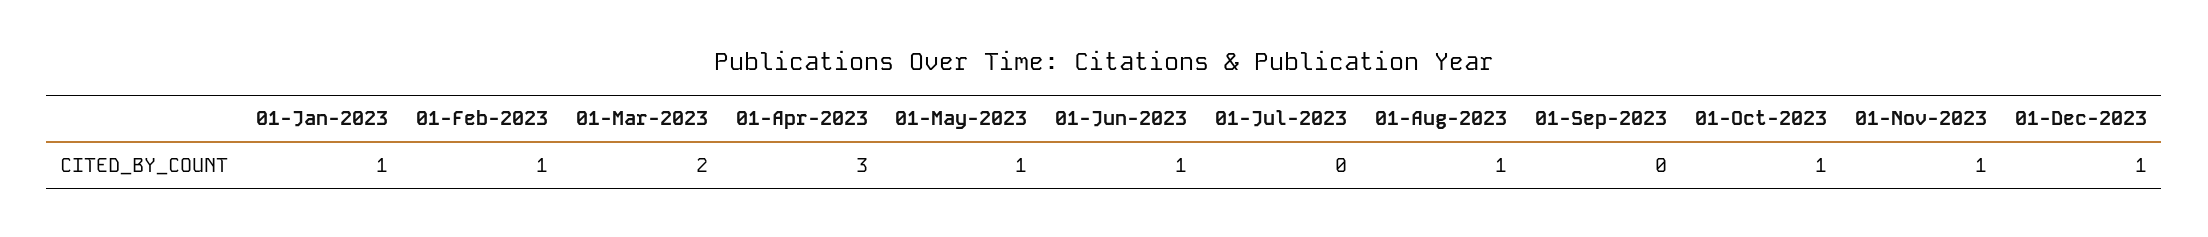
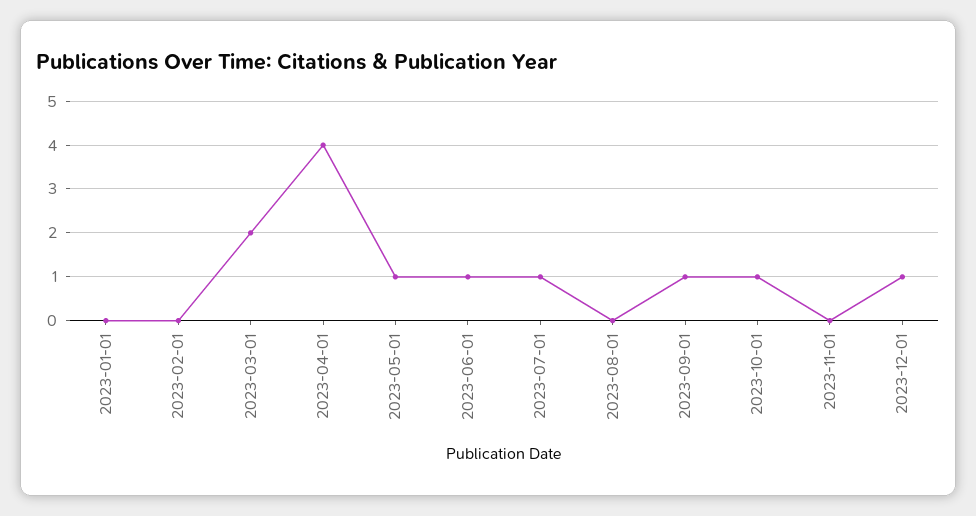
01-Jan-2023: 1 -> 0
01-Feb-2023: 1 -> 0
01-Apr-2023: 3 -> 4
01-Jul-2023: 0 -> 1
01-Aug-2023: 1 -> 0
01-Sep-2023: 0 -> 1
01-Nov-2023: 1 -> 0

